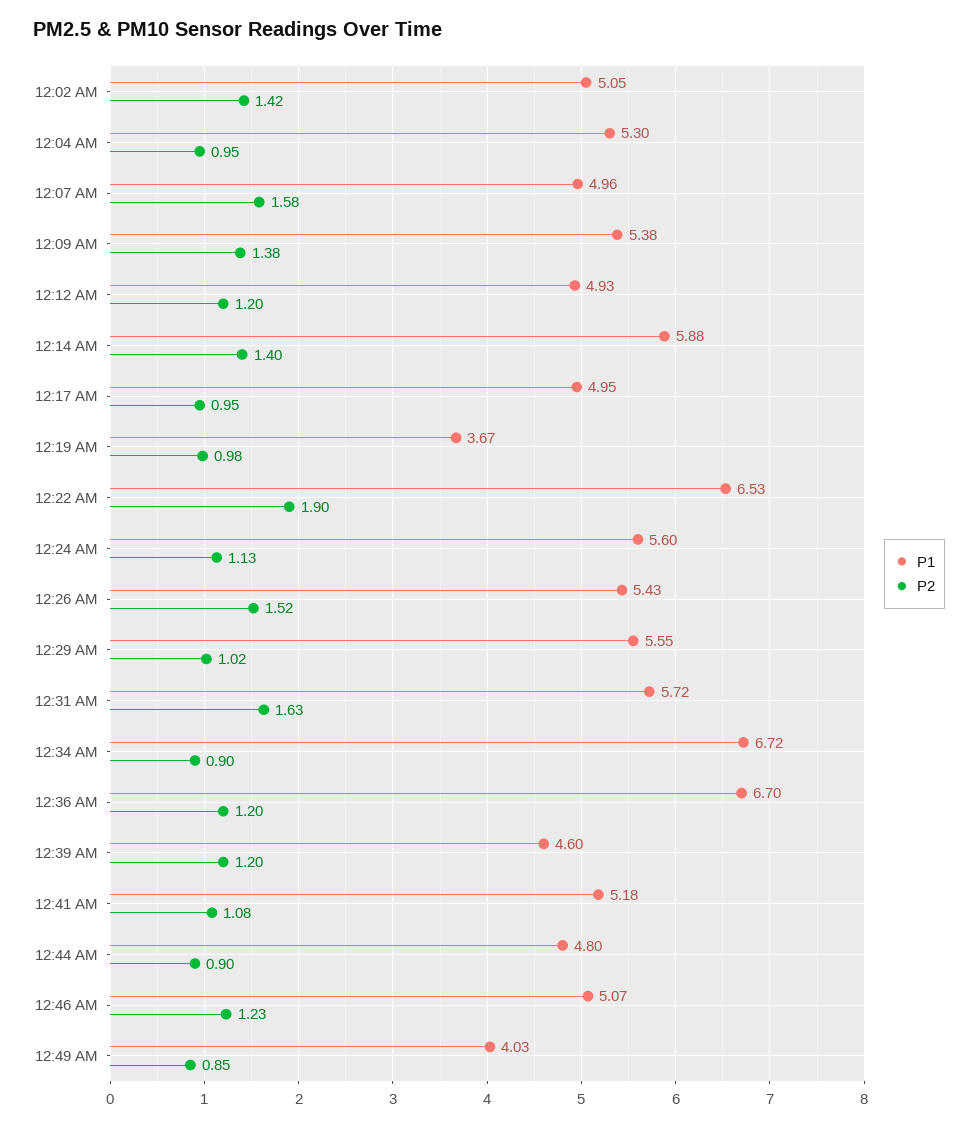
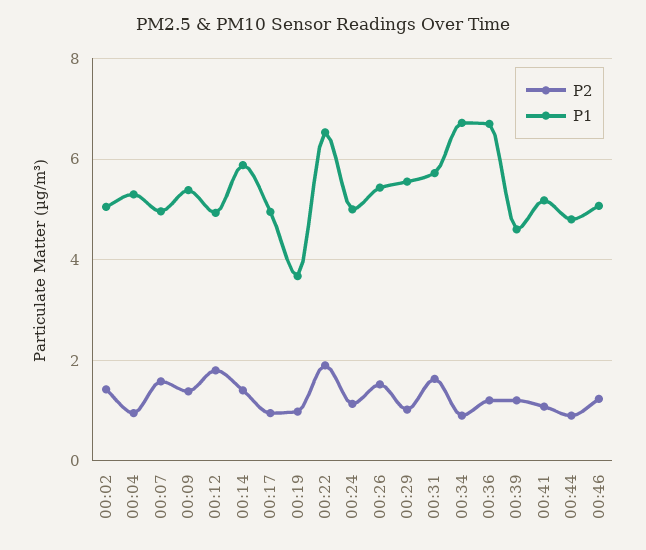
P2, 12:12 AM: 1.2 -> 1.8
P1, 12:24 AM: 5.6 -> 5
P1, 12:49 AM: 4.03 -> none
P2, 12:49 AM: 0.85 -> none

